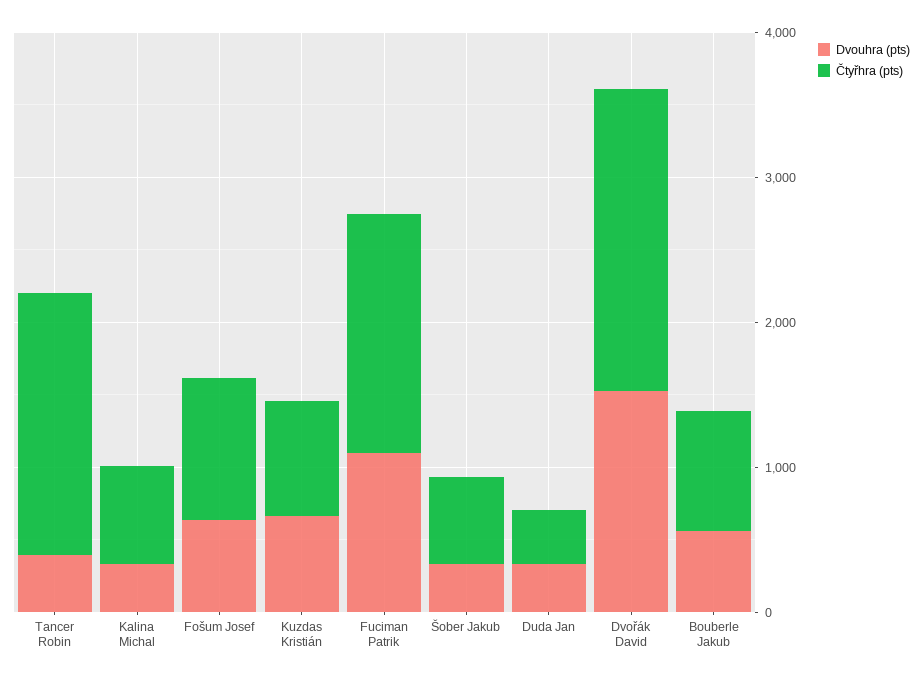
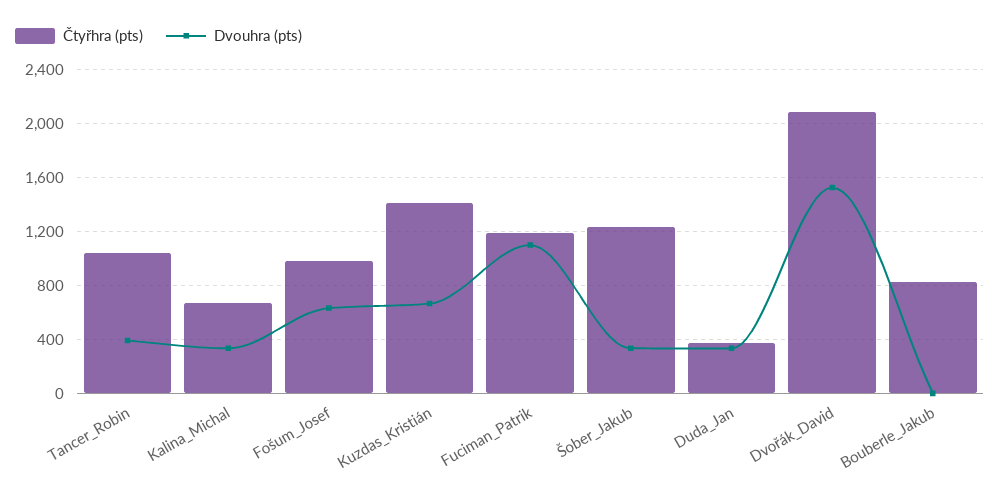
Čtyřhra (pts), Tancer Robin: 1800 -> 1050
Čtyřhra (pts), Kuzdas Kristián: 800 -> 1400
Čtyřhra (pts), Fuciman Patrik: 1600 -> 1200
Čtyřhra (pts), Šober Jakub: 600 -> 1250
Dvouhra (pts), Bouberle Jakub: 600 -> 0

